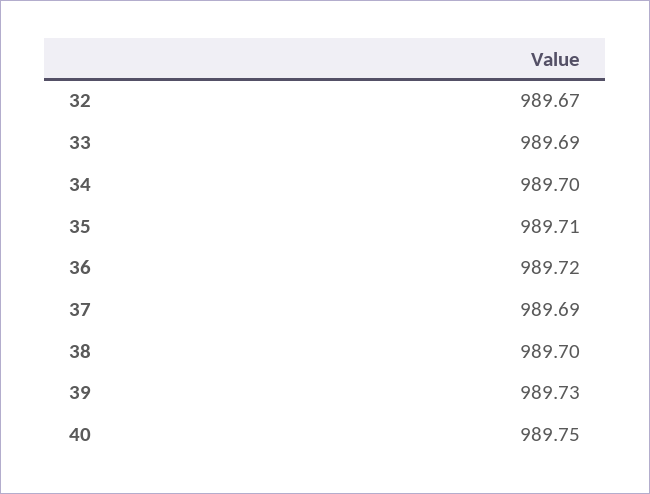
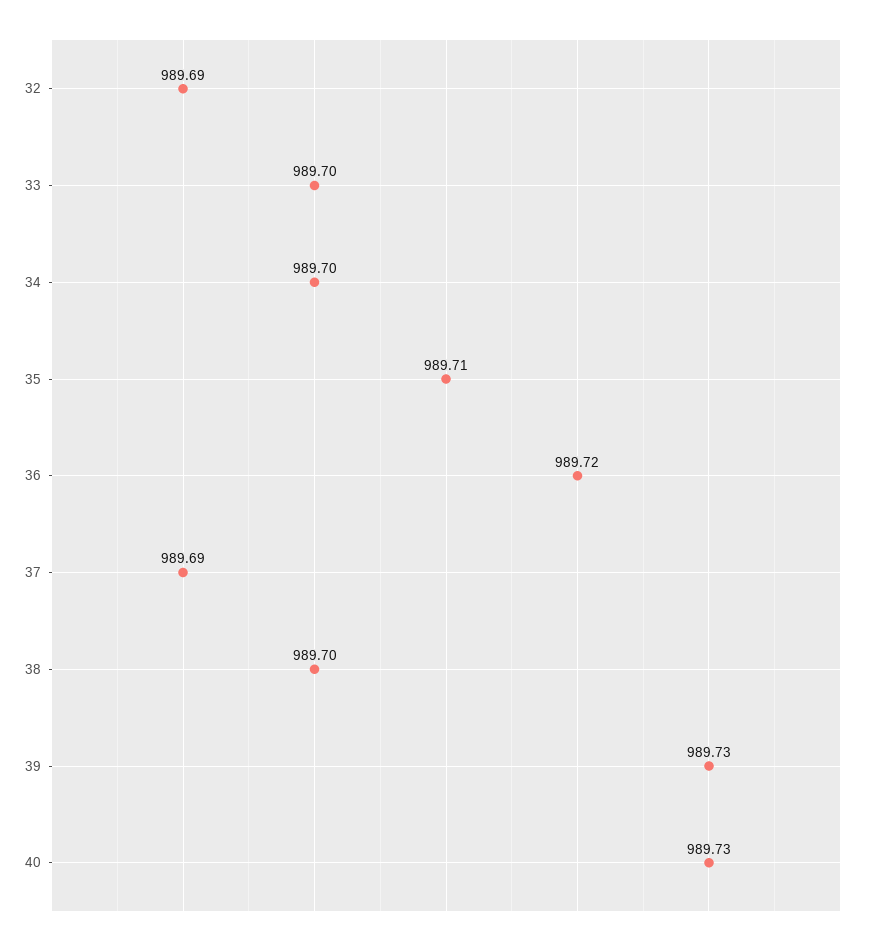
32: 989.67 -> 989.69
33: 989.69 -> 989.7
40: 989.75 -> 989.73

